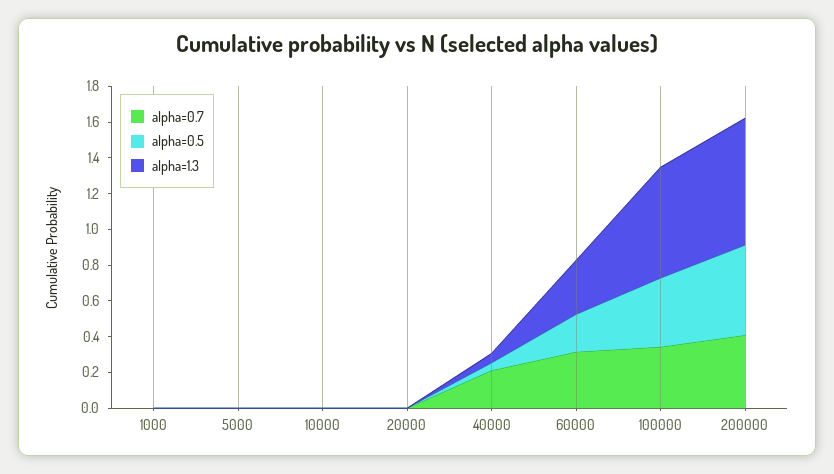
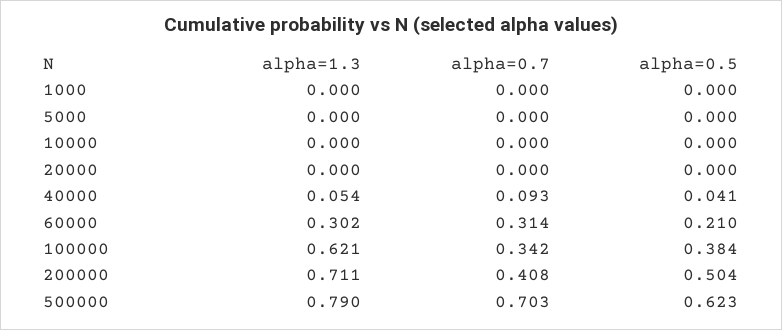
alpha=0.7, 40000: 0.2 -> 0.093
alpha=1.3, 500000: none -> 0.79
alpha=0.7, 500000: none -> 0.703
alpha=0.5, 500000: none -> 0.623

